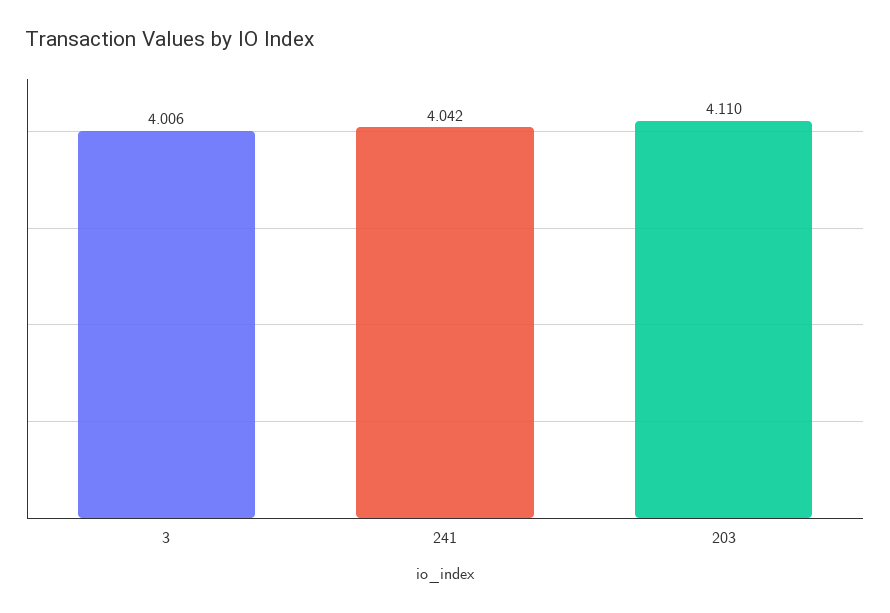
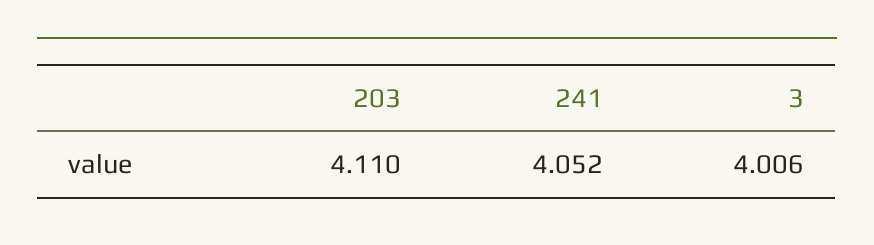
241: 4.042 -> 4.052

